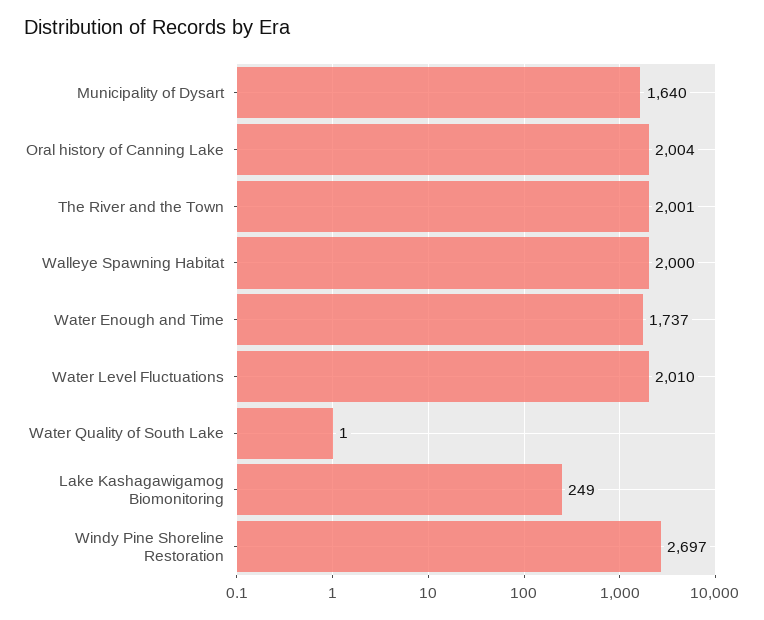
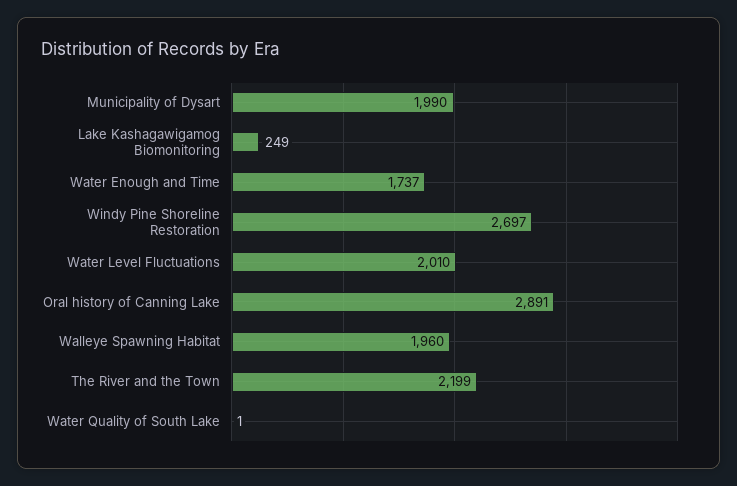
Municipality of Dysart: 1640 -> 1990
Oral history of Canning Lake: 2004 -> 2891
The River and the Town: 2001 -> 2199
Walleye Spawning Habitat: 2000 -> 1960

